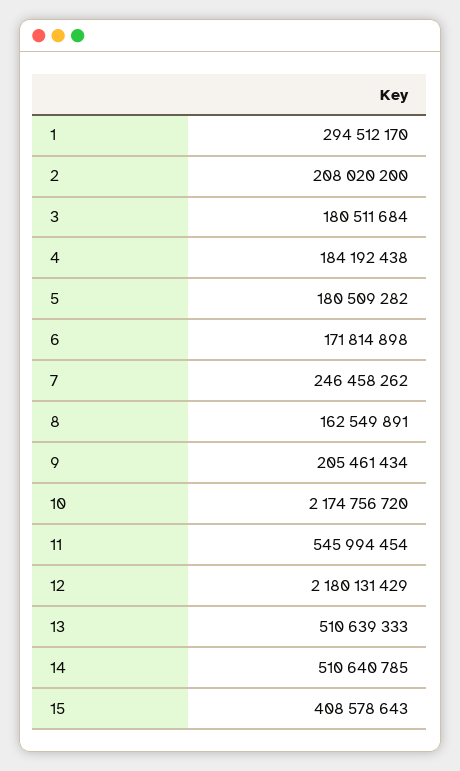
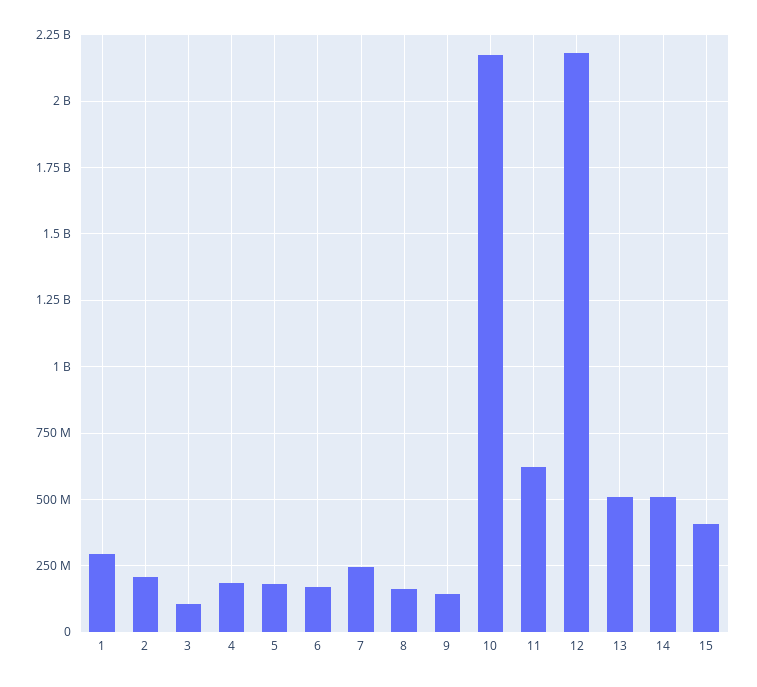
3: 180511684 -> 100000000
9: 205461434 -> 150000000
11: 545994454 -> 625000000

